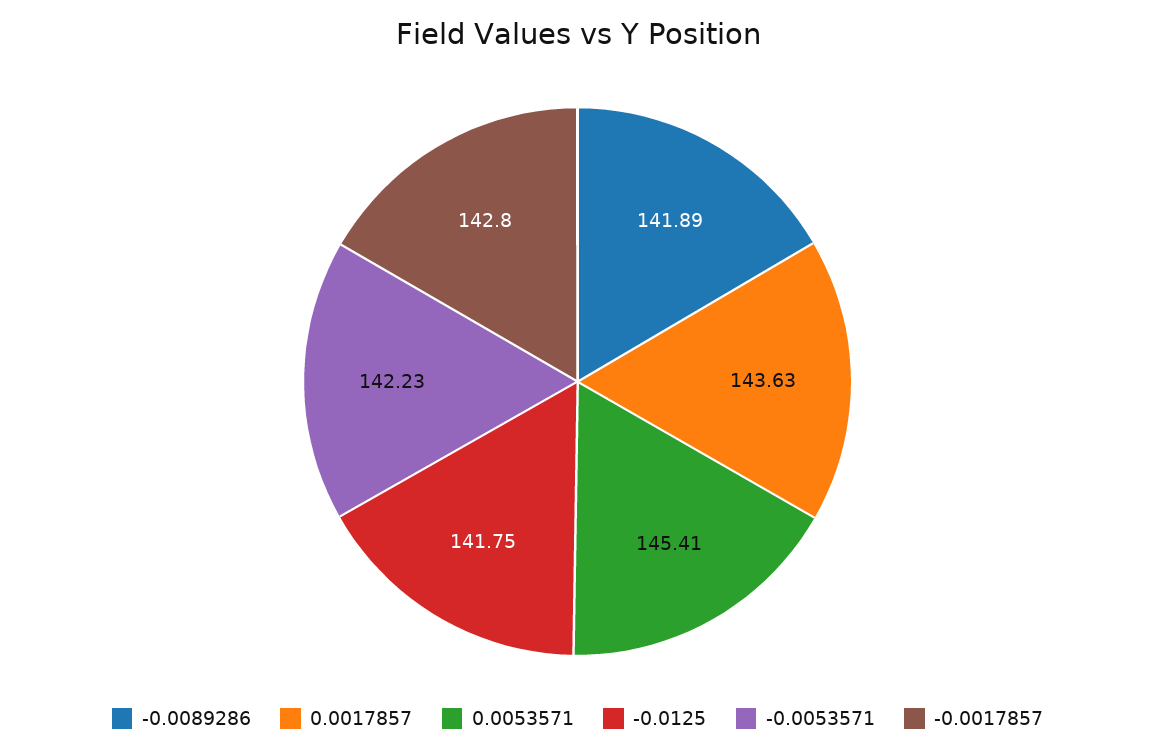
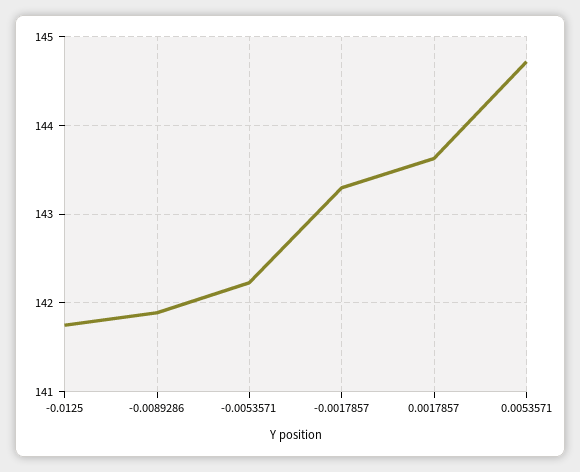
0.0053571: 145.41 -> 144.7
-0.0017857: 142.8 -> 143.3

